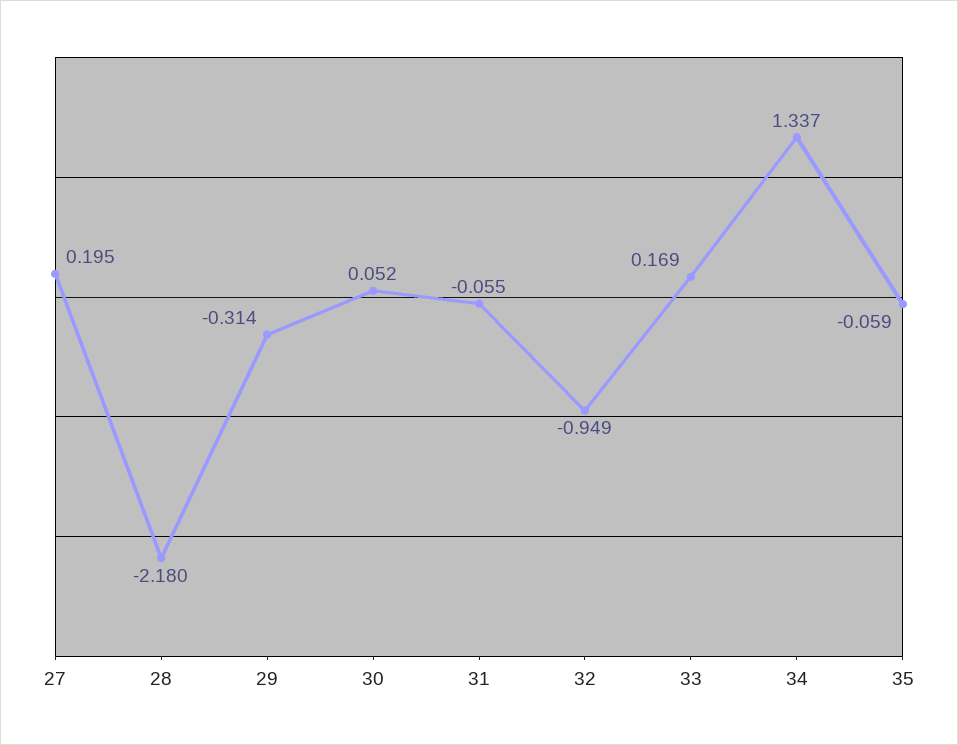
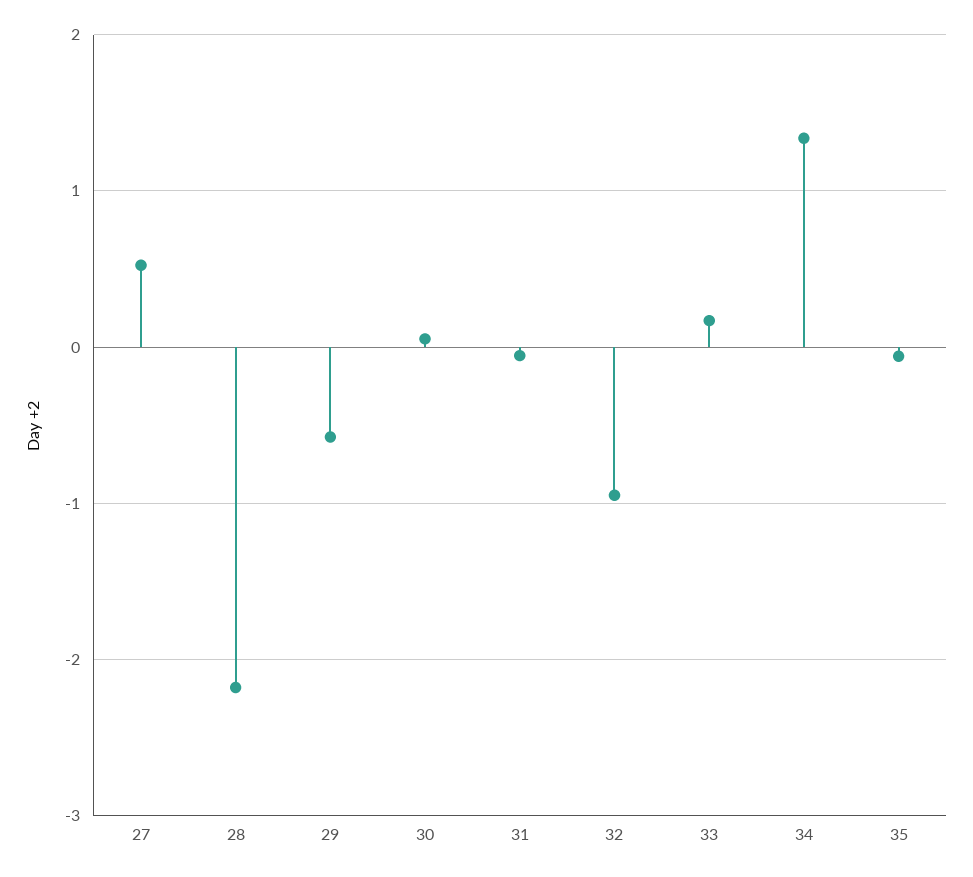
27: 0.195 -> 0.5
29: -0.314 -> -0.6

